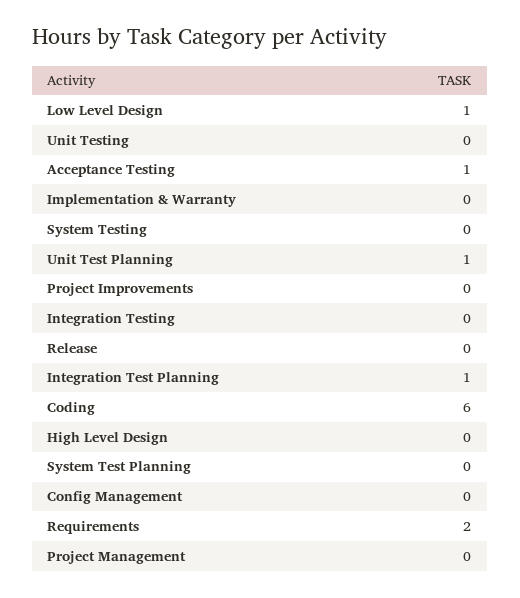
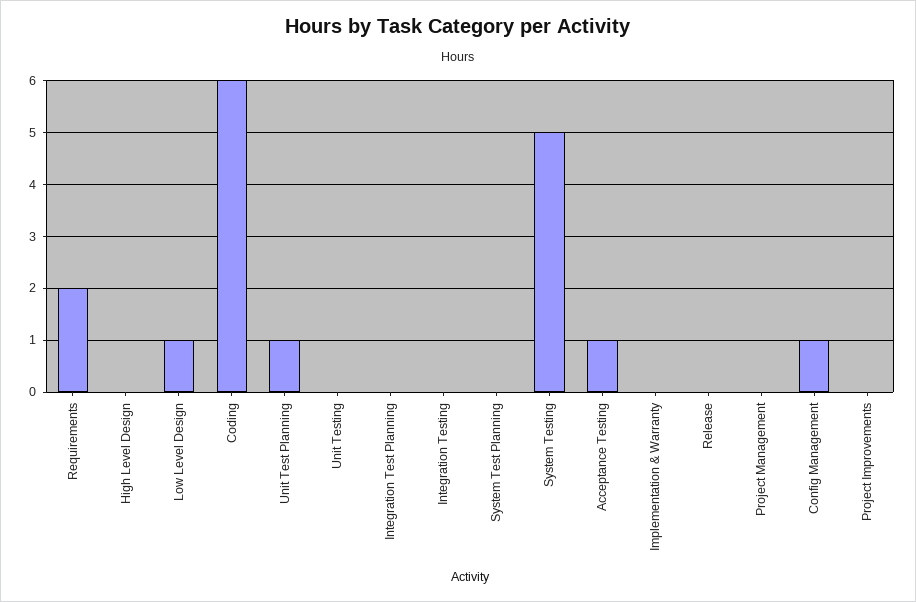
System Testing: 0 -> 5
Integration Test Planning: 1 -> 0
Config Management: 0 -> 1

